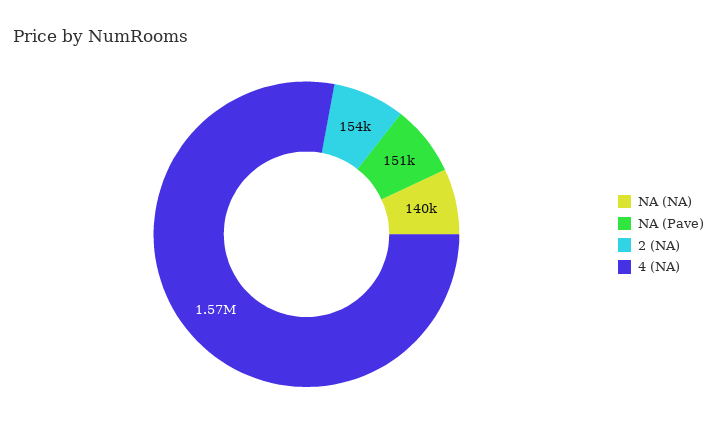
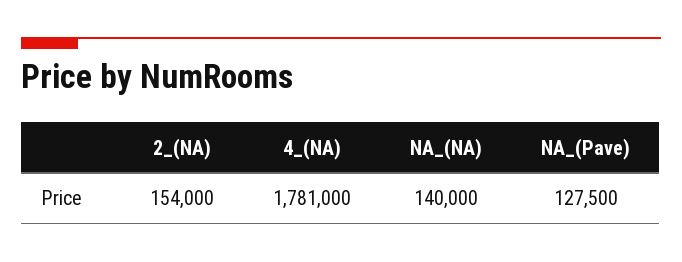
NA (Pave): 151000 -> 127500
4 (NA): 1570000 -> 1781000

